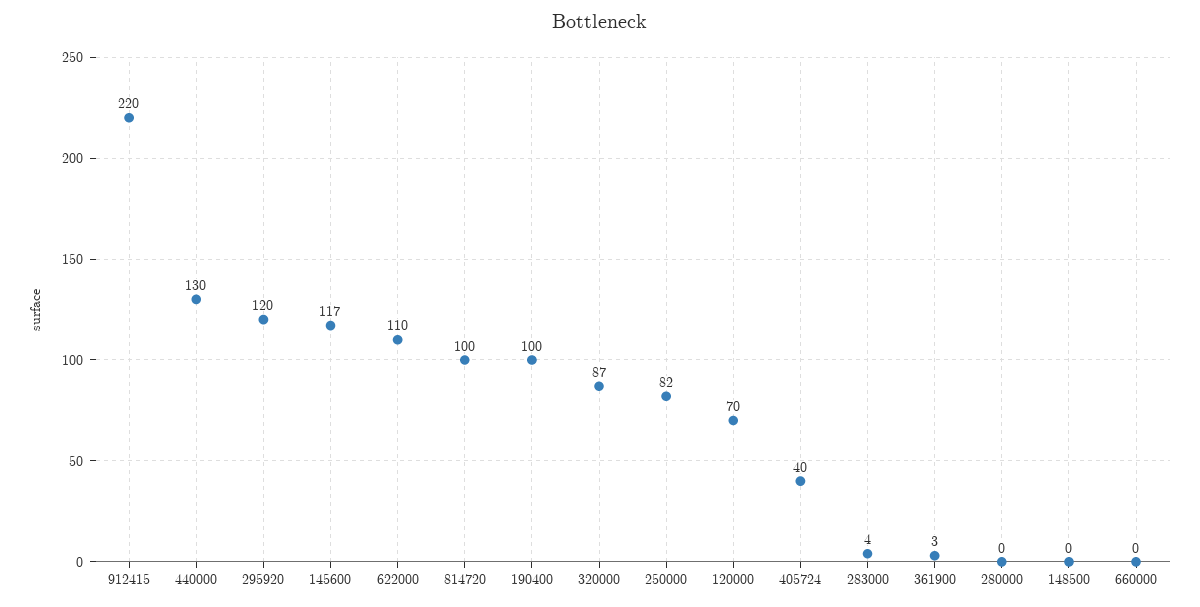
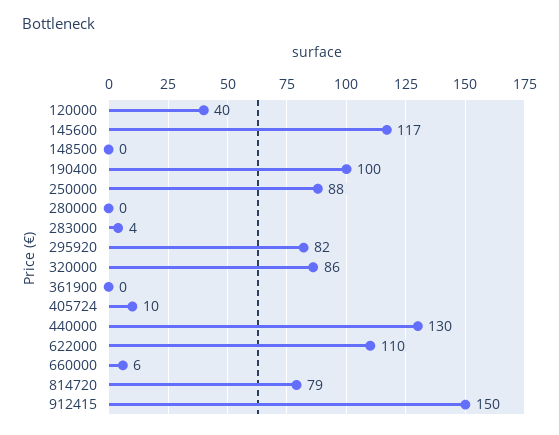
912415: 220 -> 150
295920: 120 -> 82
814720: 100 -> 79
320000: 87 -> 86
250000: 82 -> 88
120000: 70 -> 40
405724: 40 -> 10
361900: 3 -> 0
660000: 0 -> 6

